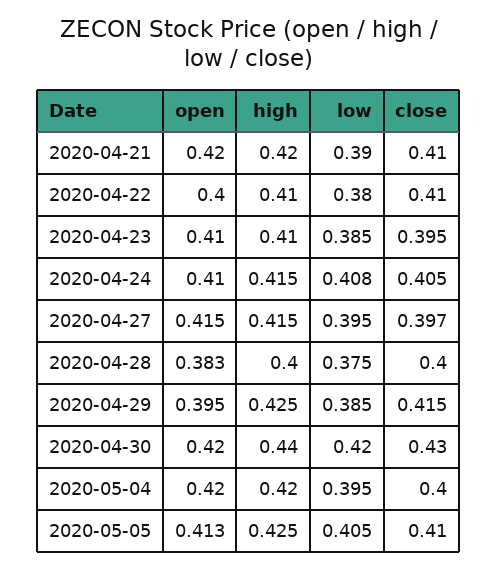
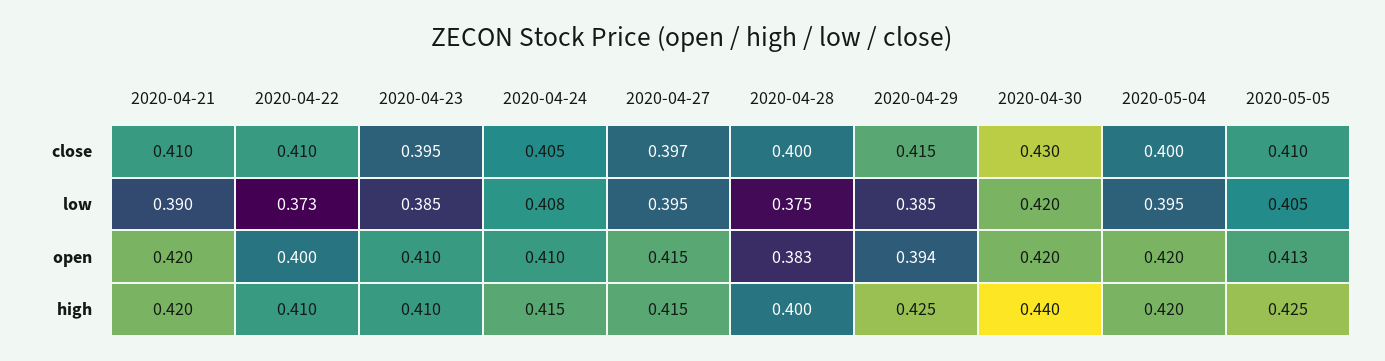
low, 2020-04-22: 0.38 -> 0.373
open, 2020-04-29: 0.395 -> 0.394

